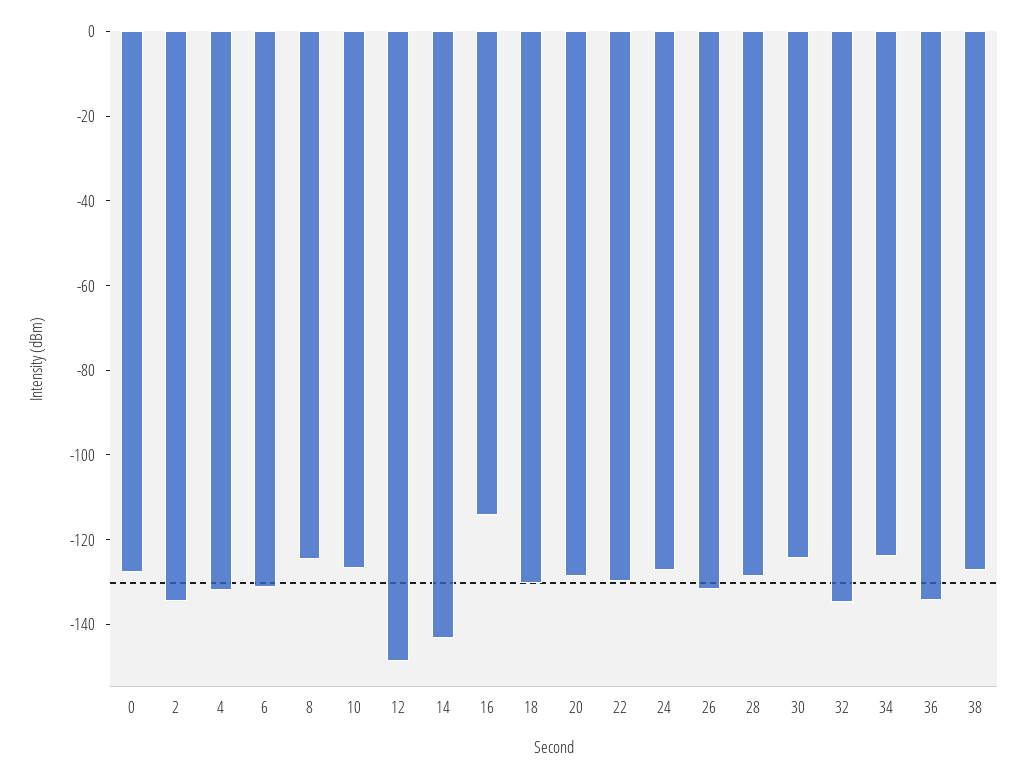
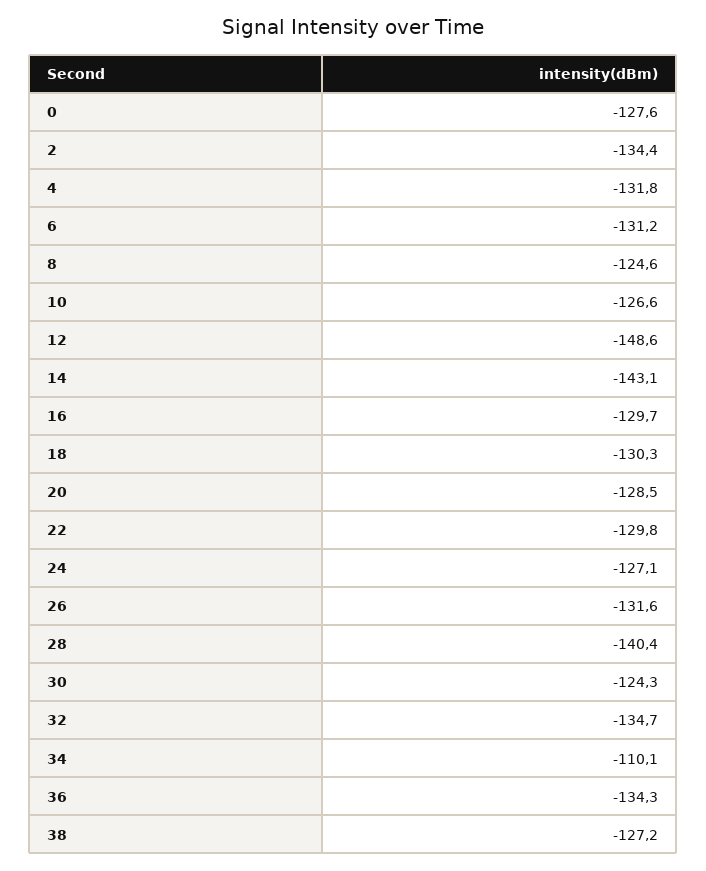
16: -115 -> -129.7
28: -130 -> -140.4
34: -125 -> -110.1

